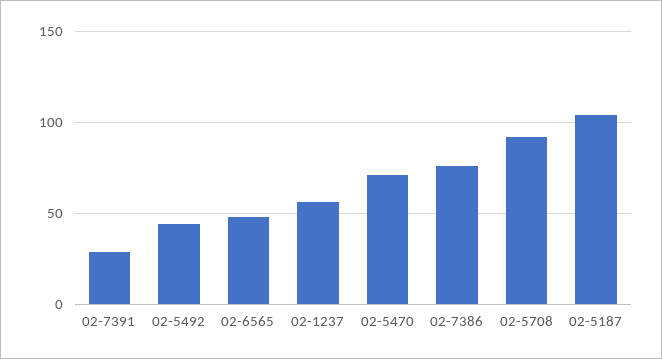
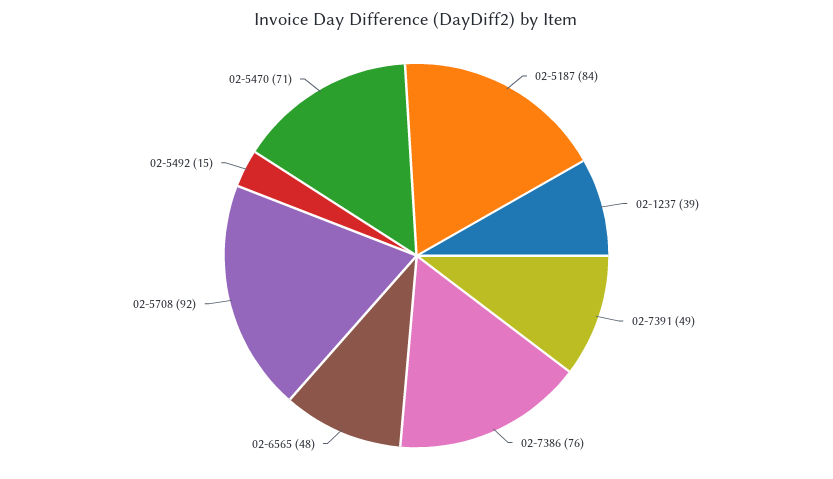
02-7391: 30 -> 49
02-5492: 45 -> 15
02-1237: 55 -> 39
02-5187: 105 -> 84

